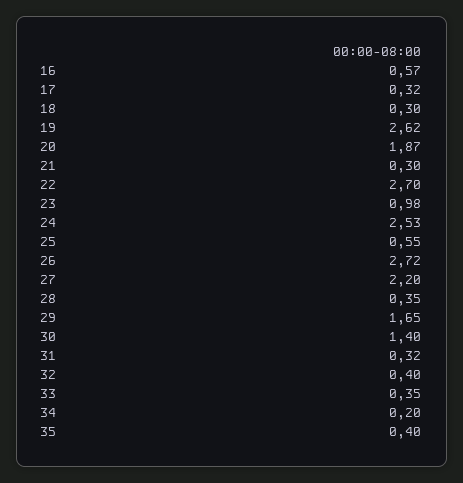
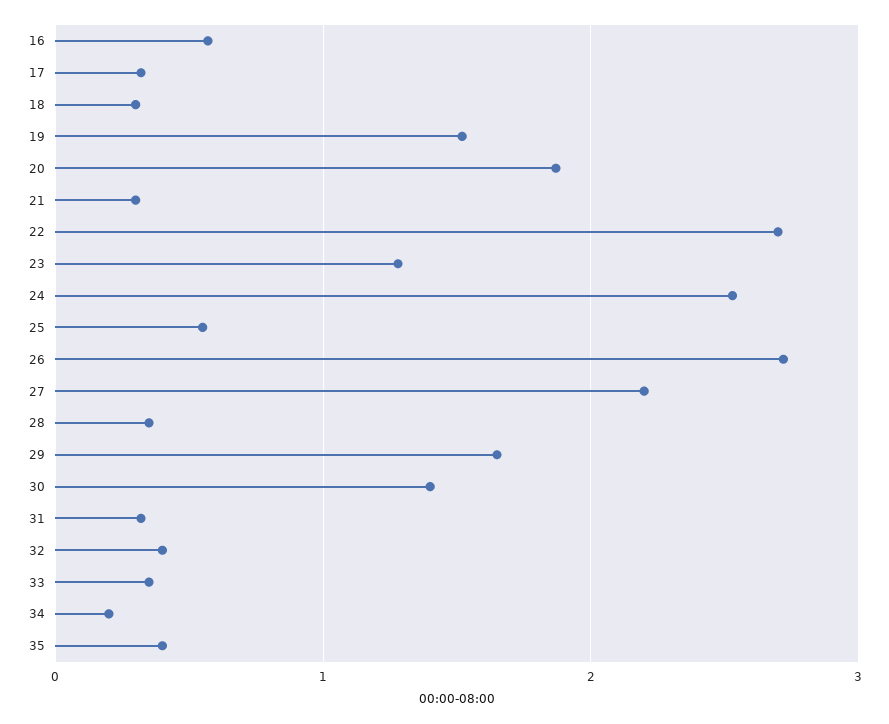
19: 2.62 -> 1.5
23: 0.98 -> 1.3

